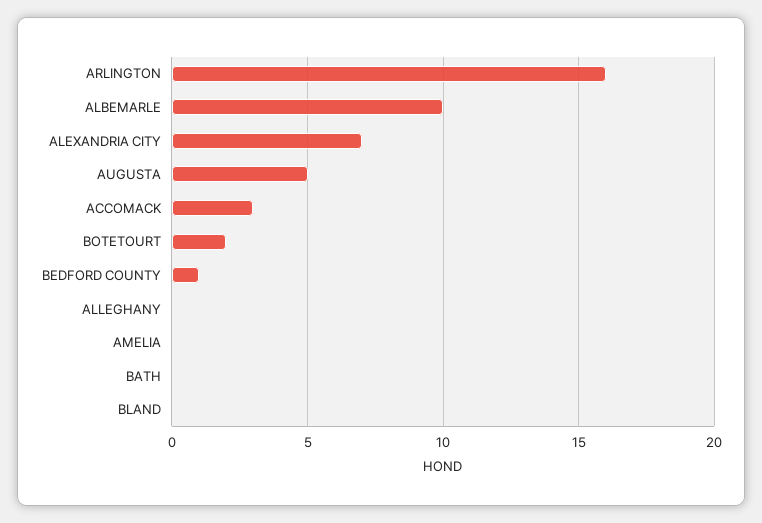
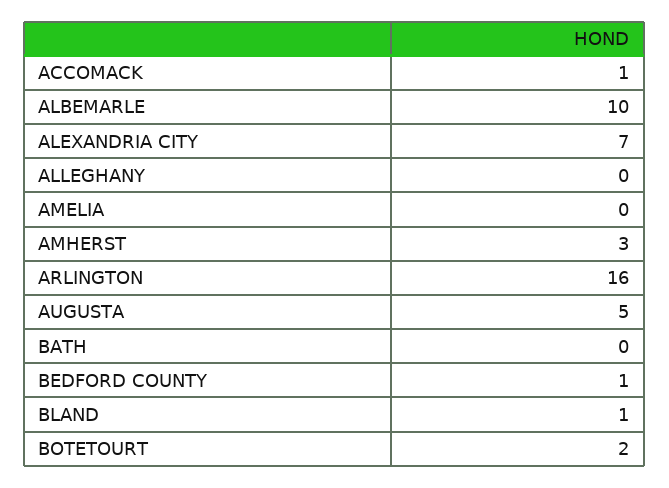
ACCOMACK: 3 -> 1
BLAND: 0 -> 1
AMHERST: none -> 3

